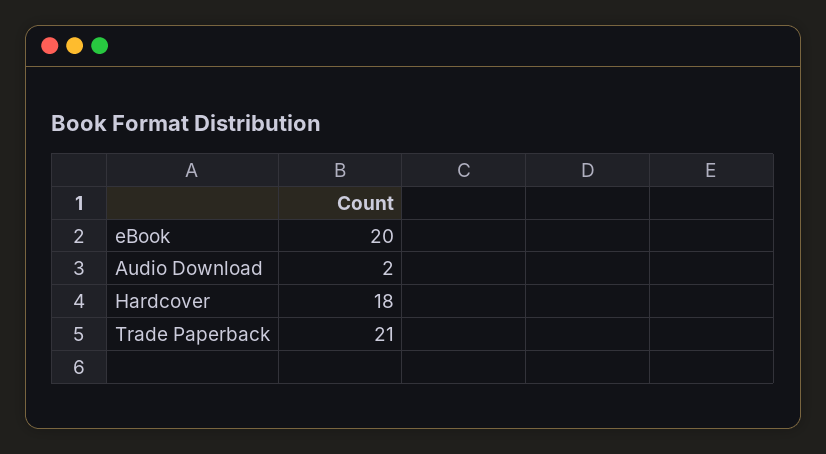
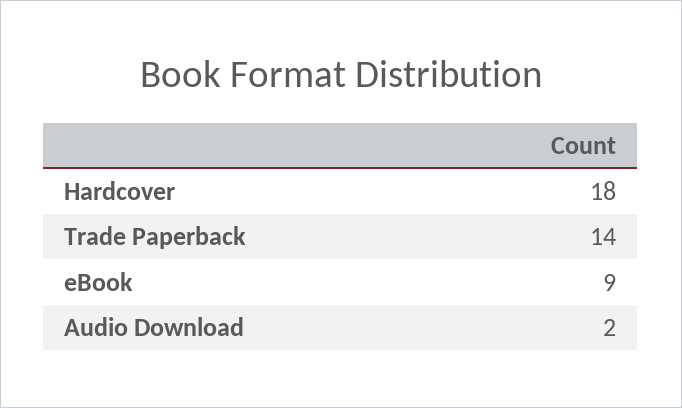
eBook: 20 -> 9
Trade Paperback: 21 -> 14

